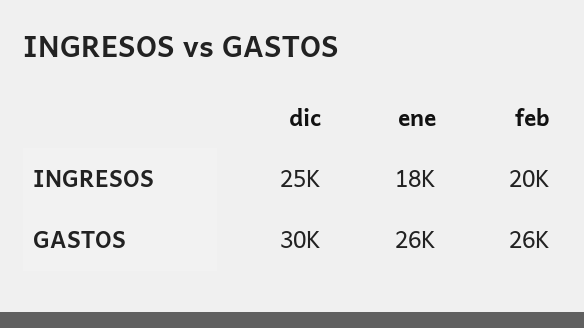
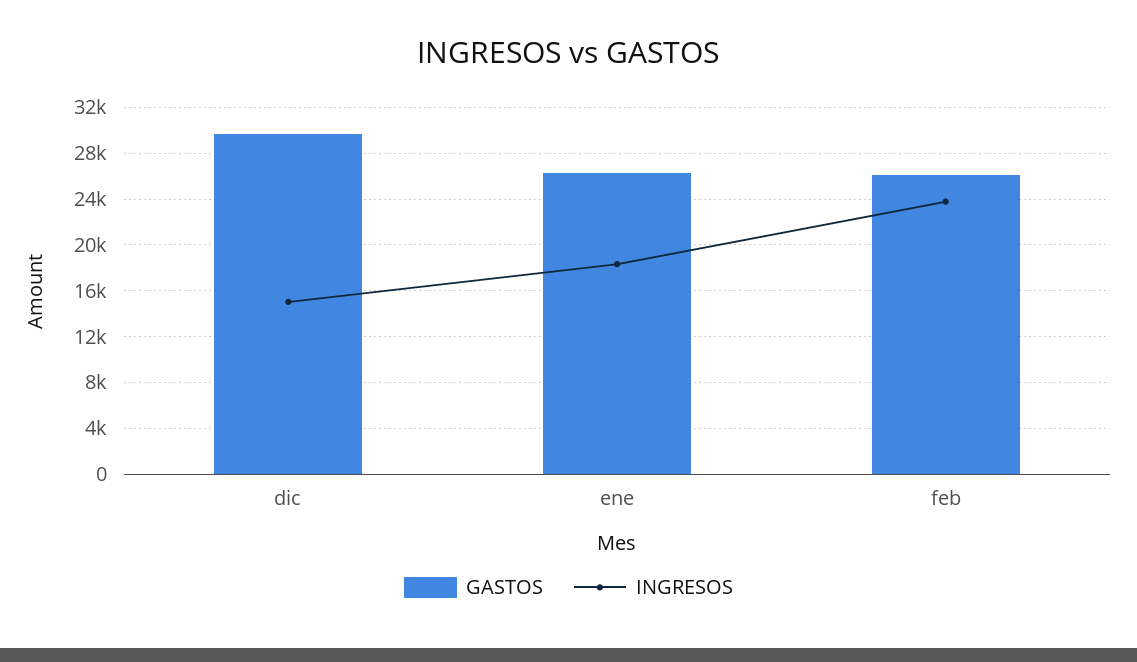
INGRESOS, dic: 25000 -> 15000
INGRESOS, feb: 20000 -> 24000

